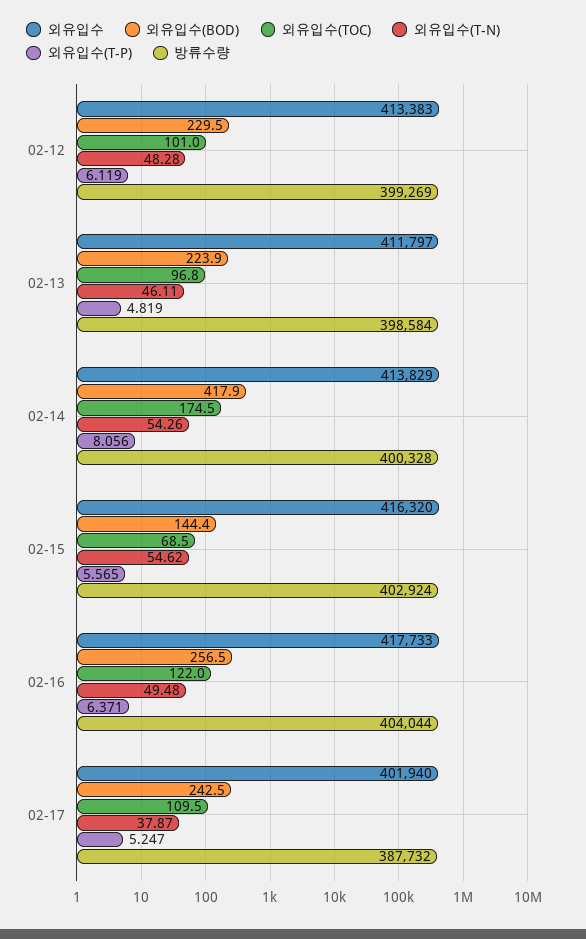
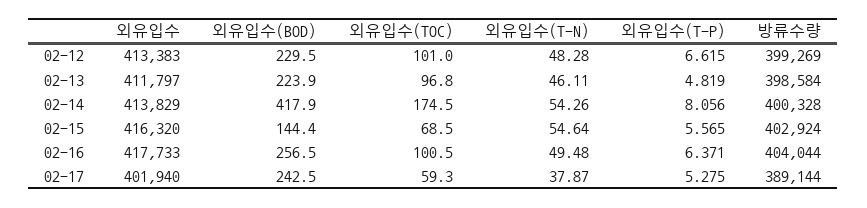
외유입수(T-P), 02-12: 6.119 -> 6.615
외유입수(T-N), 02-15: 54.62 -> 54.64
외유입수(TOC), 02-16: 122 -> 100.5
외유입수(TOC), 02-17: 109.5 -> 59.3
외유입수(T-P), 02-17: 5.247 -> 5.275
방류수량, 02-17: 387732 -> 389144

